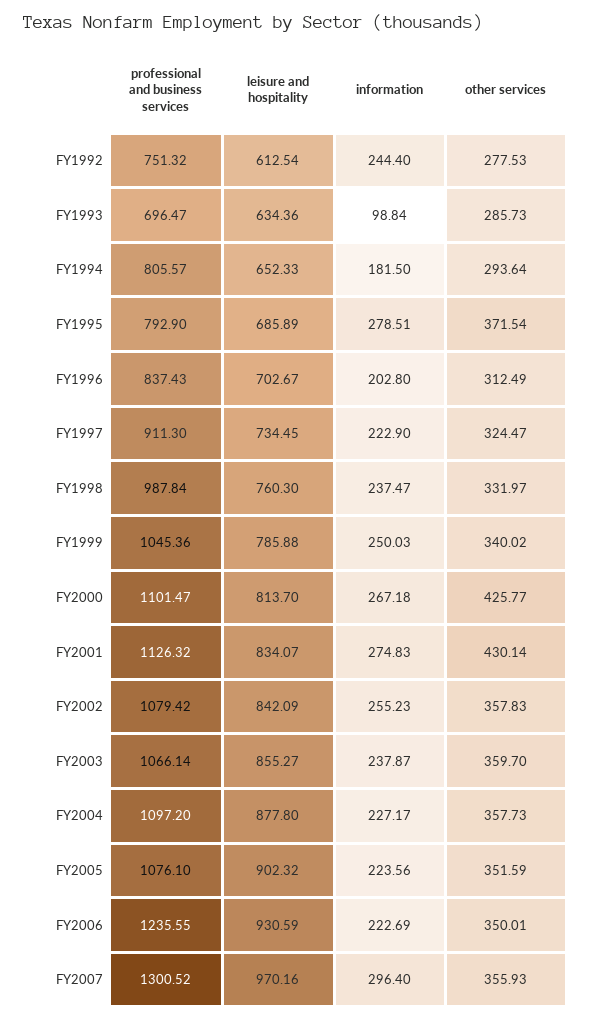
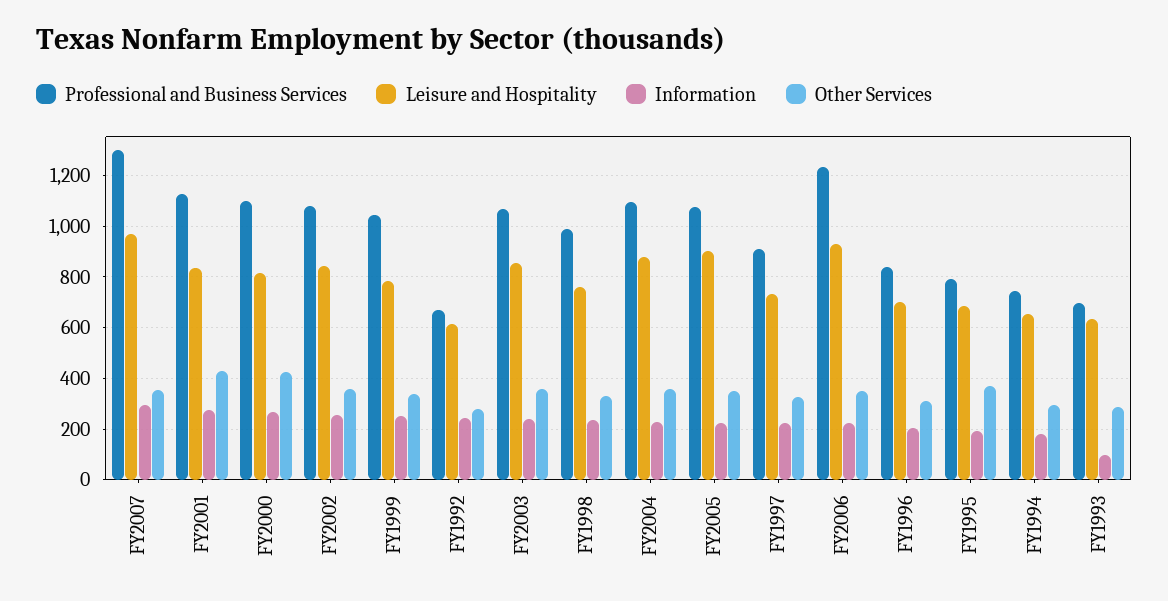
professional and business services, FY1992: 751.32 -> 675
professional and business services, FY1994: 805.57 -> 750
information, FY1995: 278.51 -> 200

